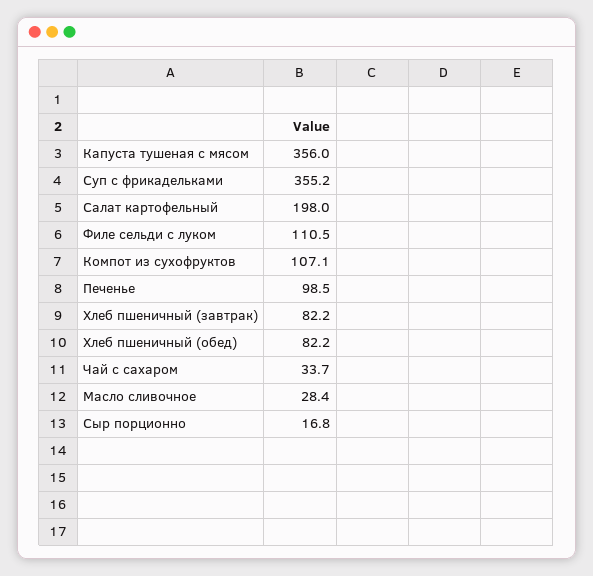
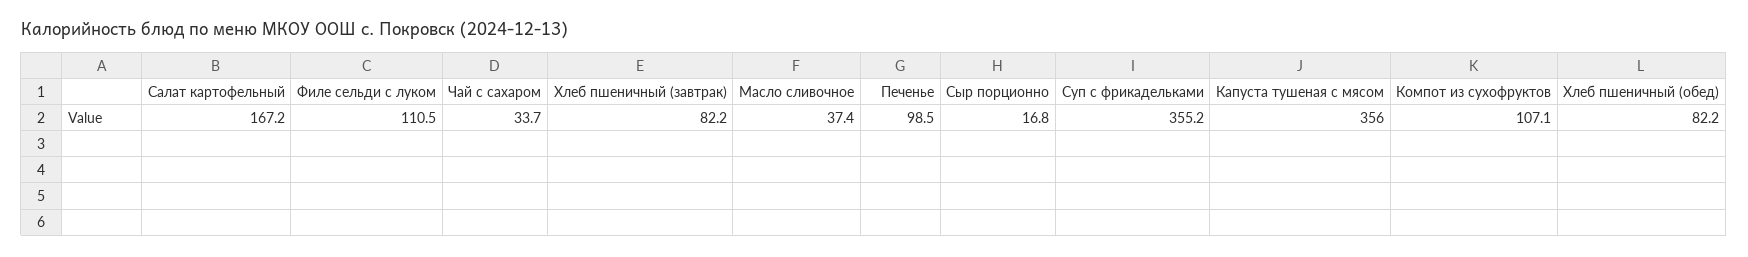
Салат картофельный: 198 -> 167.2
Масло сливочное: 28.4 -> 37.4

